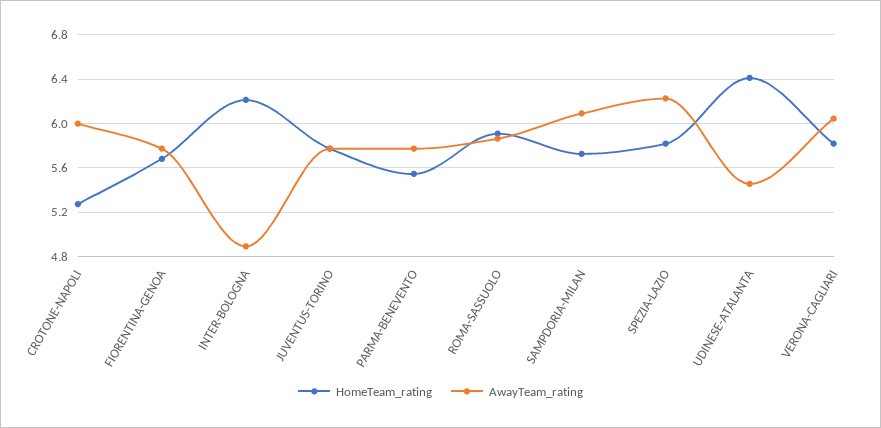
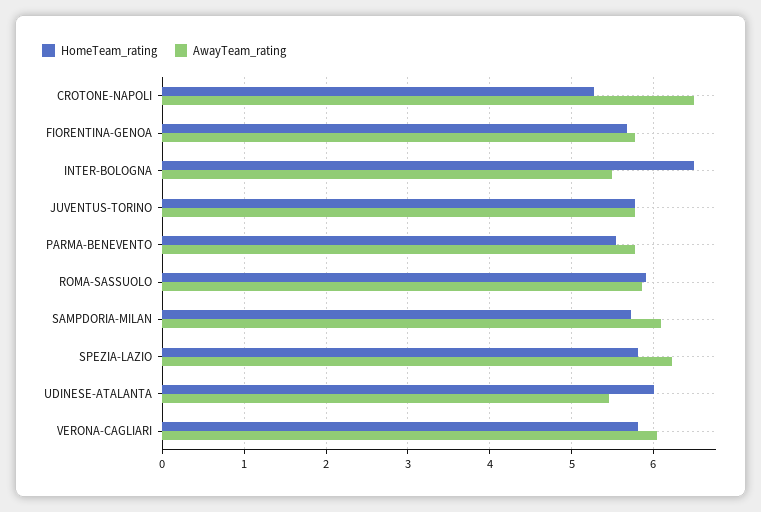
AwayTeam_rating, CROTONE-NAPOLI: 6 -> 6.5
HomeTeam_rating, INTER-BOLOGNA: 6.2 -> 6.5
AwayTeam_rating, INTER-BOLOGNA: 4.9 -> 5.5
HomeTeam_rating, UDINESE-ATALANTA: 6.4 -> 6

